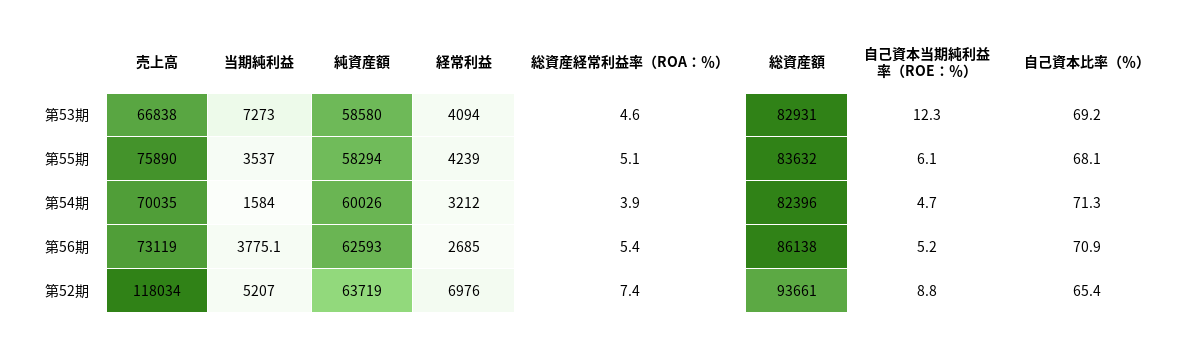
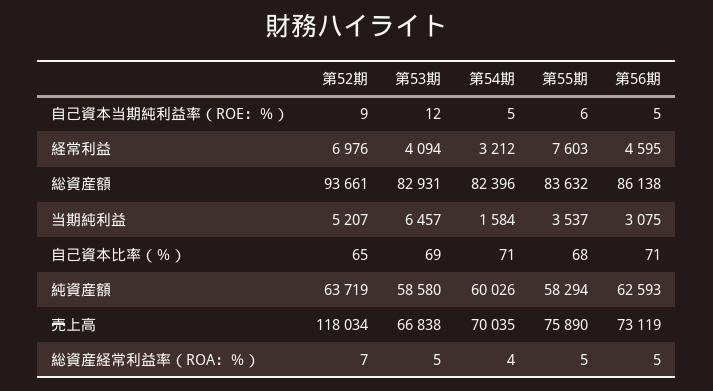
当期純利益, 第53期: 7273 -> 6457
経常利益, 第55期: 4239 -> 7603
当期純利益, 第56期: 3775.1 -> 3075
経常利益, 第56期: 2685 -> 4595

